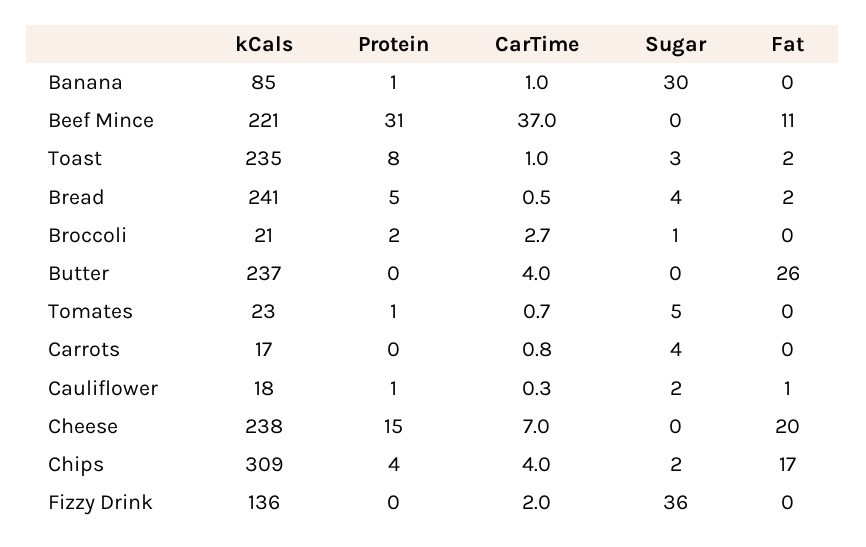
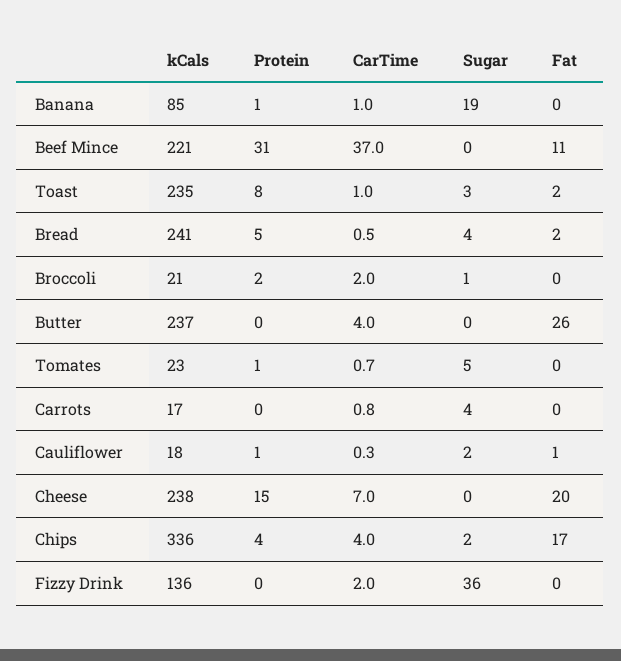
Sugar, Banana: 30 -> 19
CarTime, Broccoli: 2.7 -> 2
kCals, Chips: 309 -> 336

